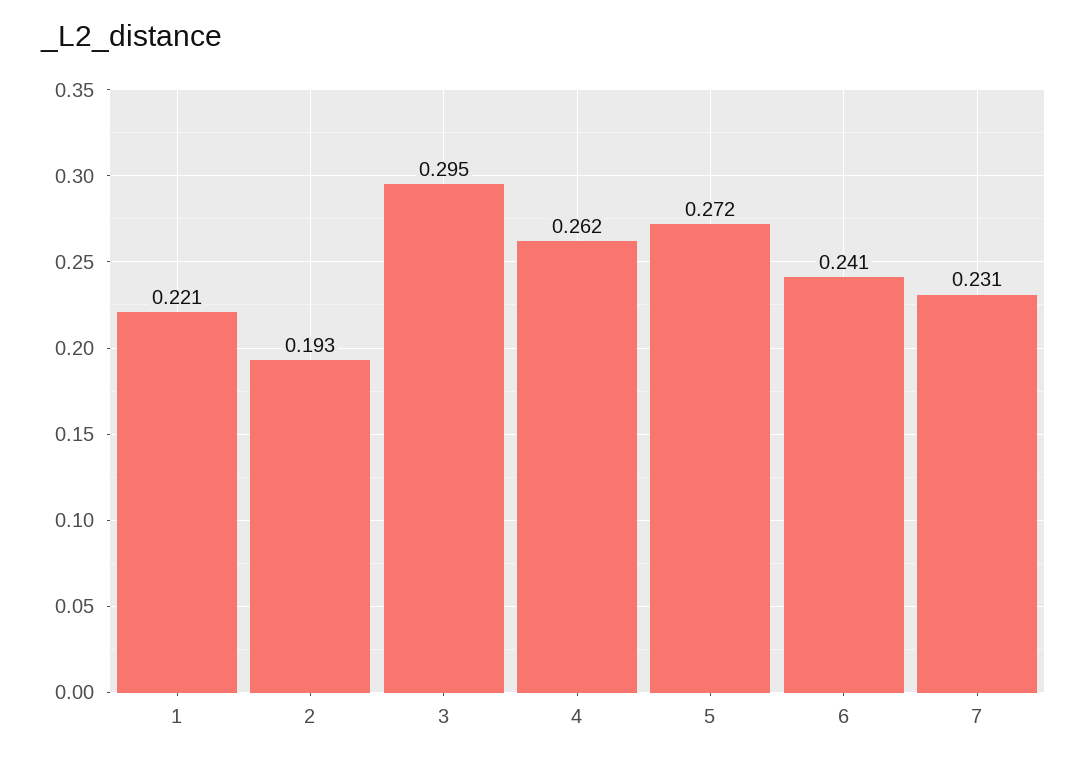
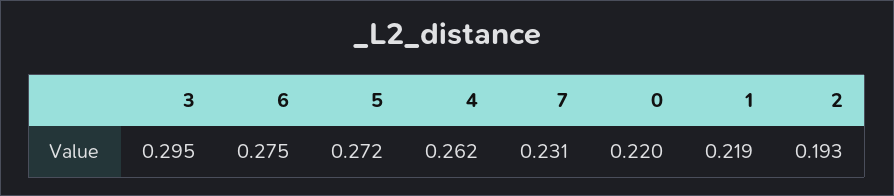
1: 0.221 -> 0.219
6: 0.241 -> 0.275
0: none -> 0.22

